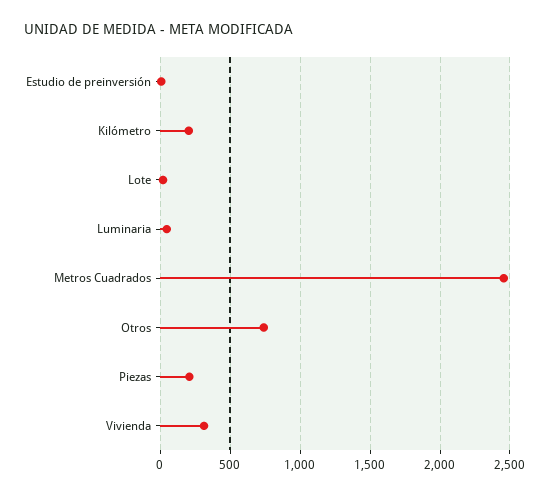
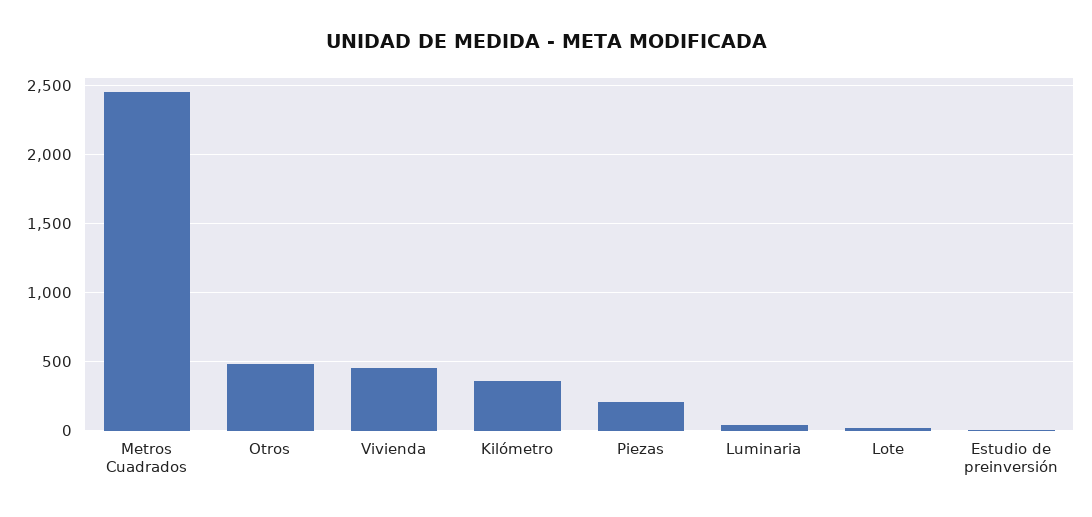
Kilómetro: 200 -> 350
Otros: 750 -> 500
Vivienda: 300 -> 450

